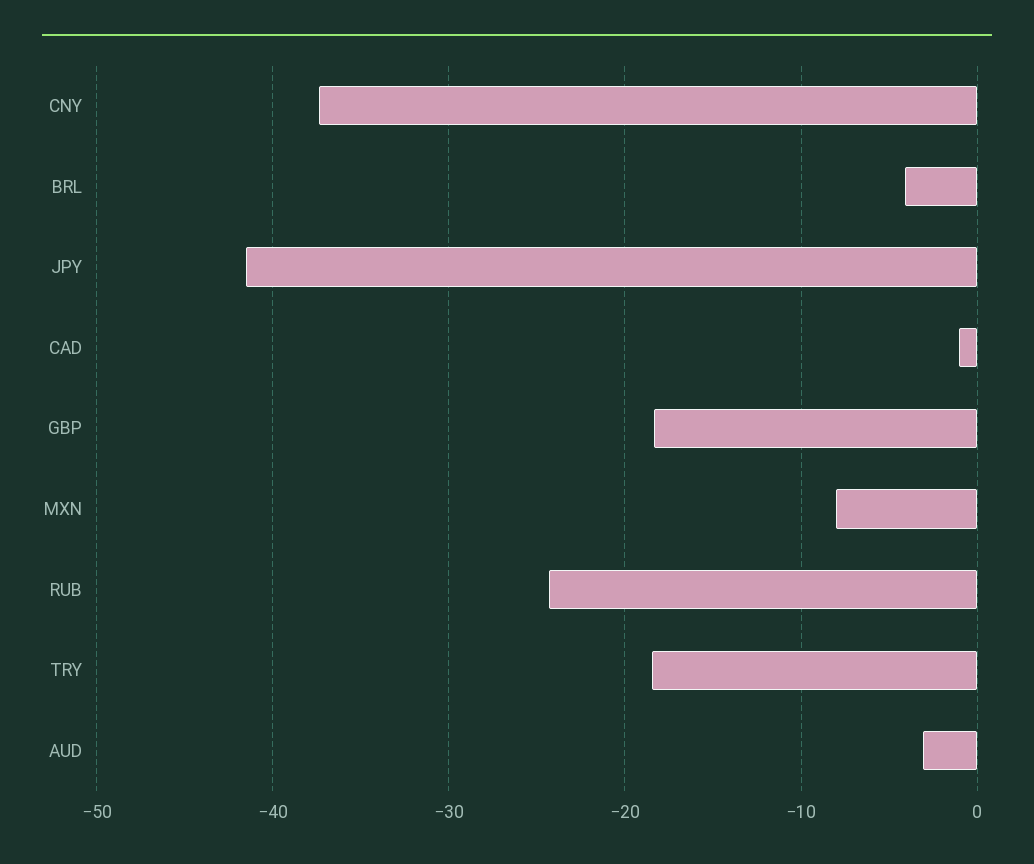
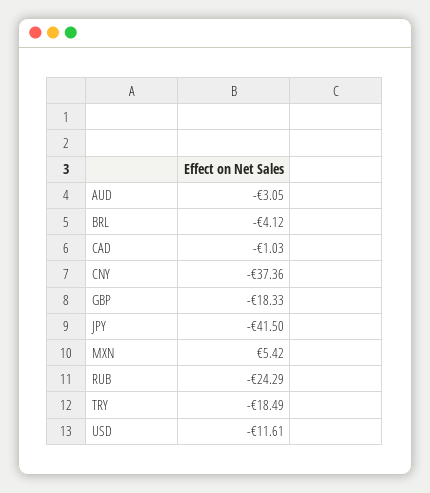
MXN: -8 -> 5.42
USD: none -> -11.61

